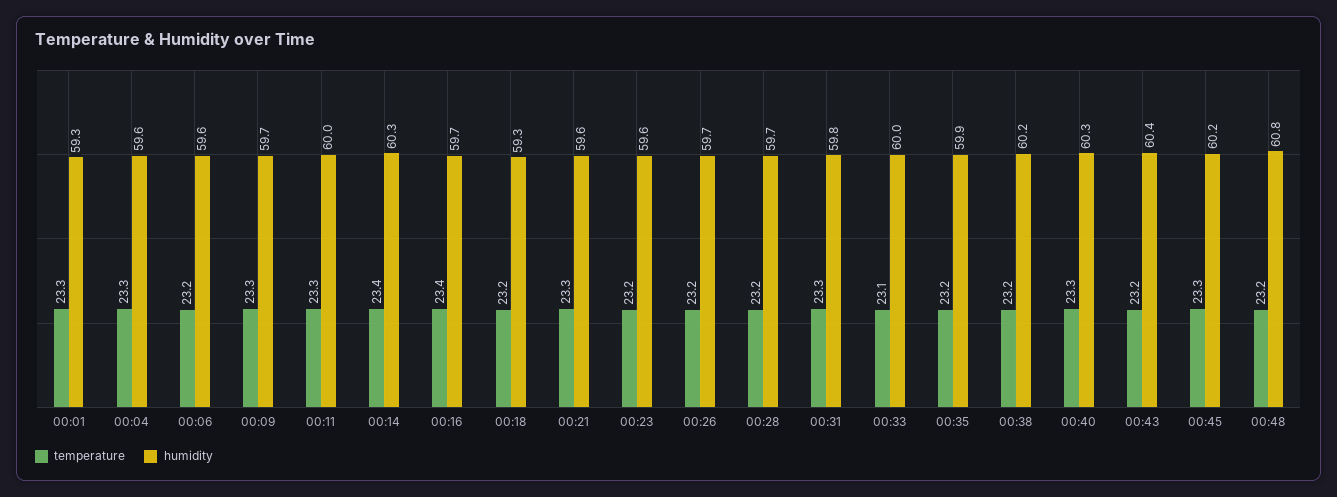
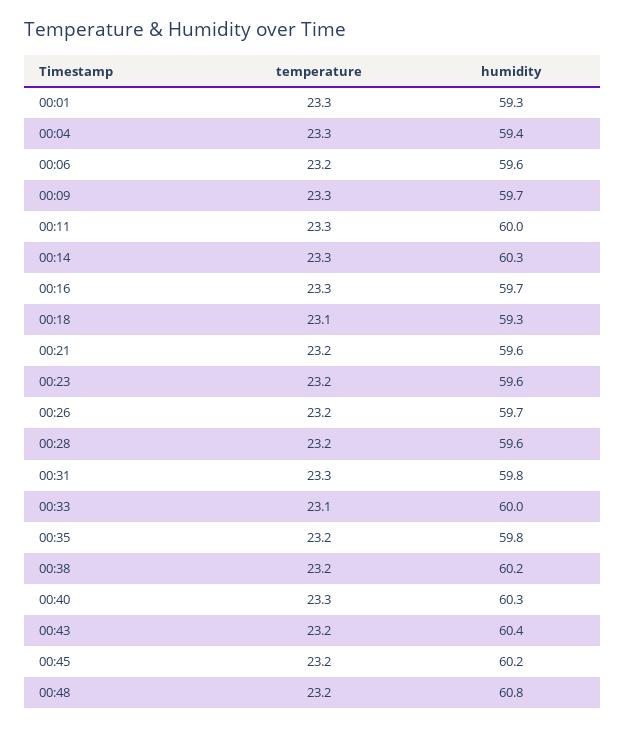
humidity, 00:04: 59.6 -> 59.4
temperature, 00:14: 23.4 -> 23.3
temperature, 00:16: 23.4 -> 23.3
temperature, 00:18: 23.2 -> 23.1
temperature, 00:21: 23.3 -> 23.2
humidity, 00:28: 59.7 -> 59.6
humidity, 00:35: 59.9 -> 59.8
temperature, 00:45: 23.3 -> 23.2

